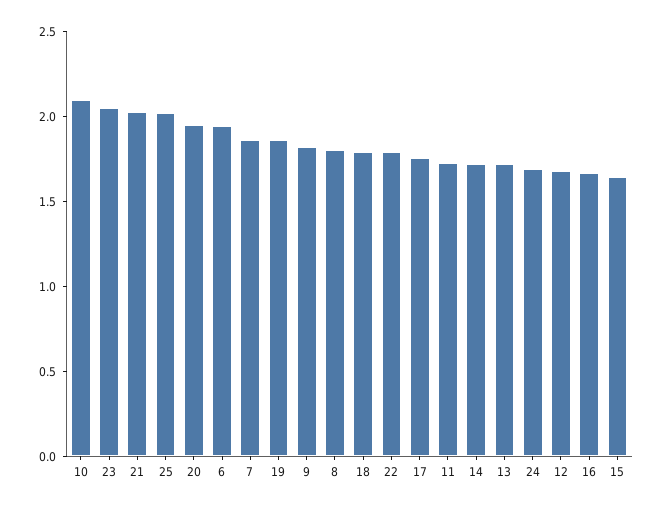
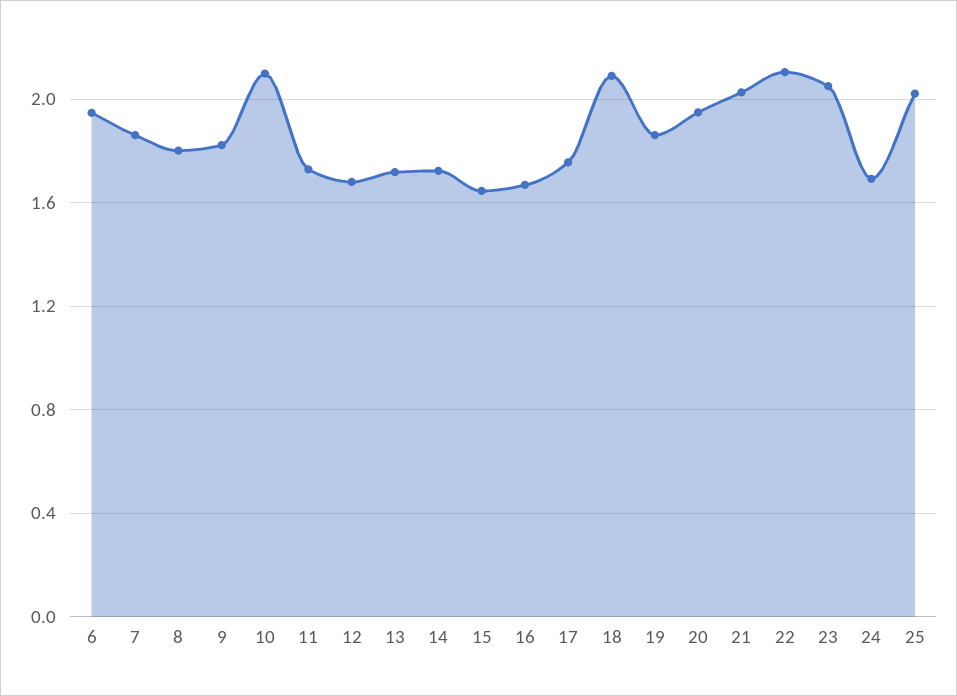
18: 1.8 -> 2.1
22: 1.8 -> 2.1

